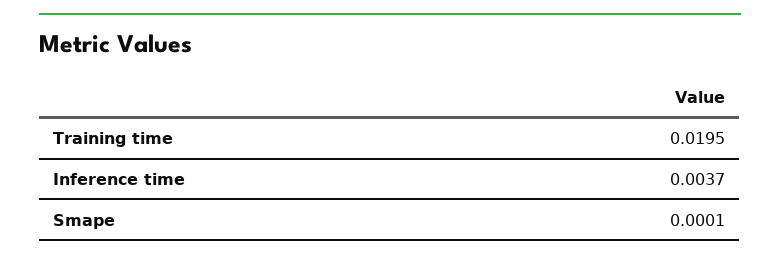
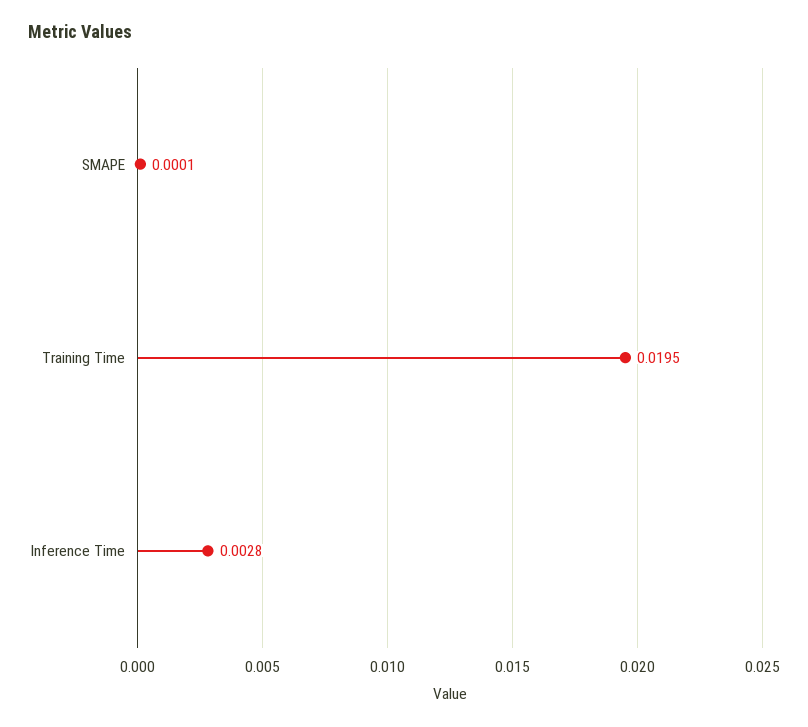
Inference time: 0.0037 -> 0.0028

